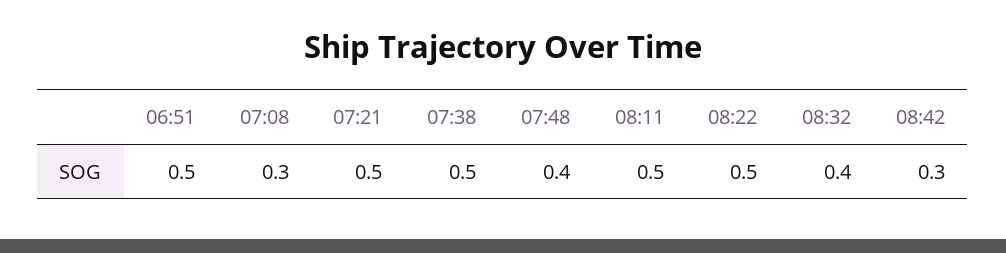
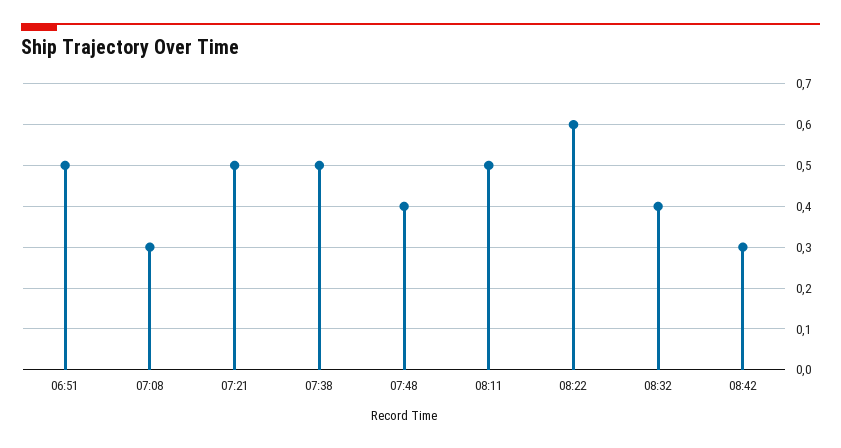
08:22: 0.5 -> 0.6

